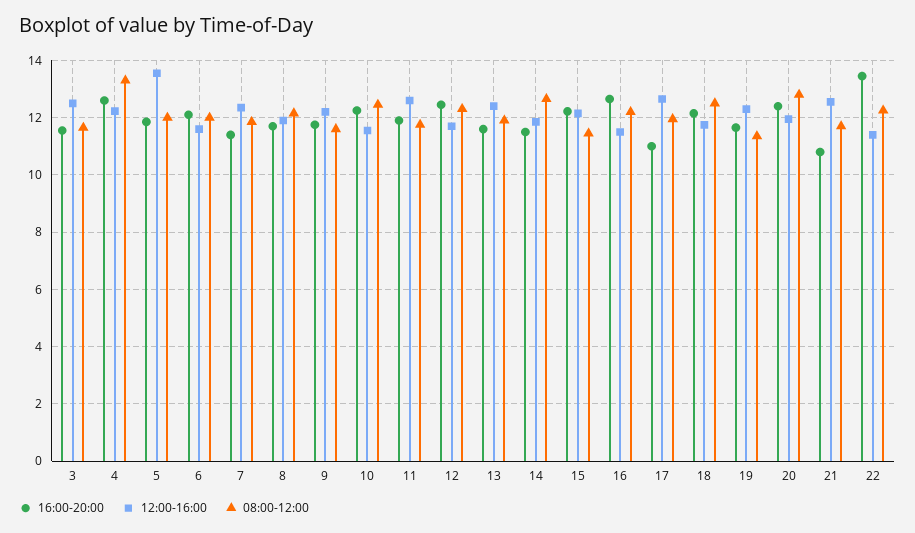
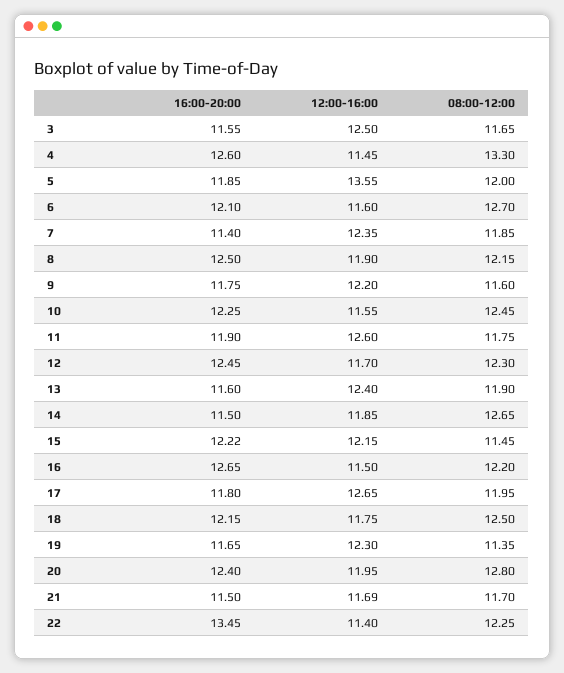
12:00-16:00, 4: 12.25 -> 11.45
08:00-12:00, 6: 12 -> 12.7
16:00-20:00, 8: 11.75 -> 12.5
16:00-20:00, 17: 11 -> 11.8
16:00-20:00, 21: 10.75 -> 11.5
12:00-16:00, 21: 12.5 -> 11.69

